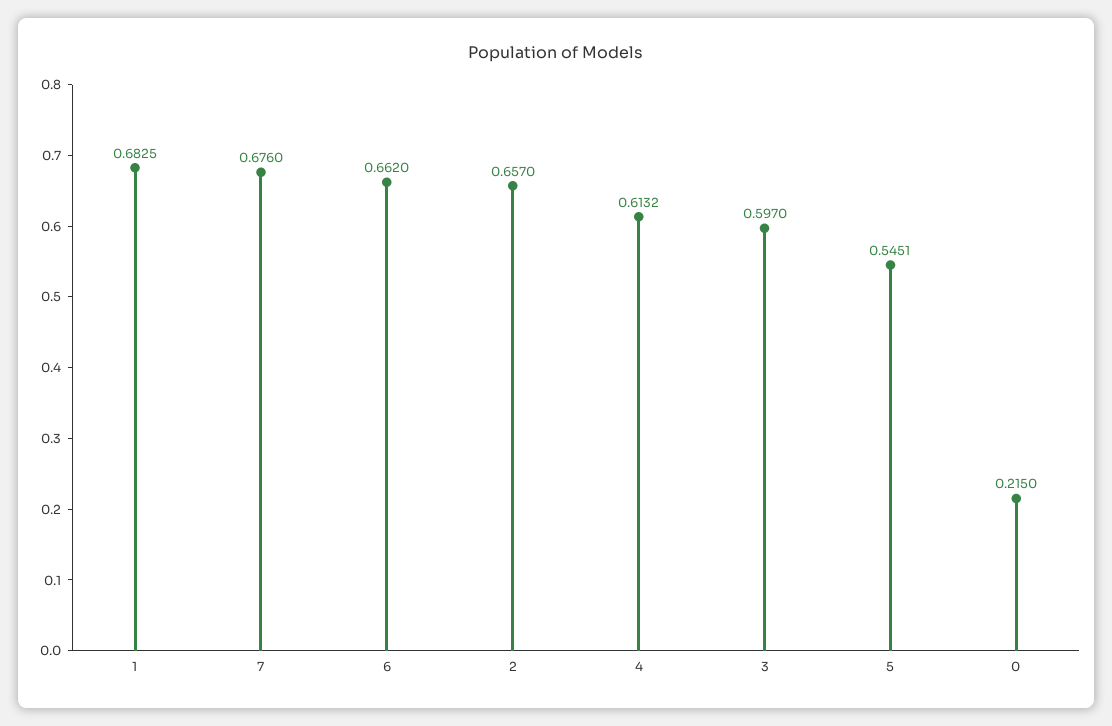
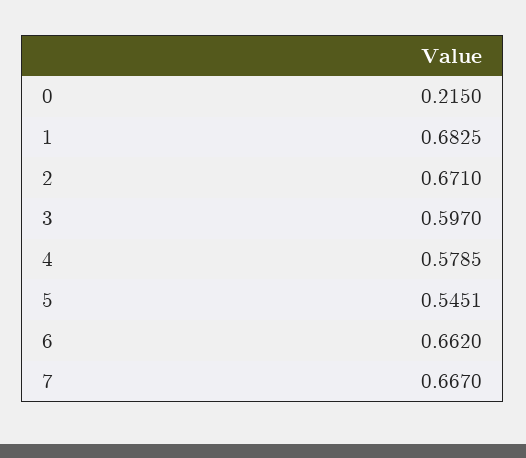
7: 0.676 -> 0.667
2: 0.657 -> 0.671
4: 0.6132 -> 0.5785

